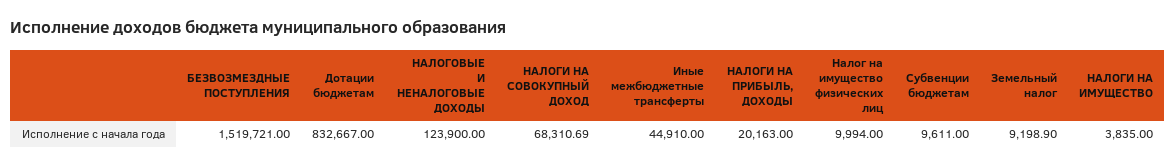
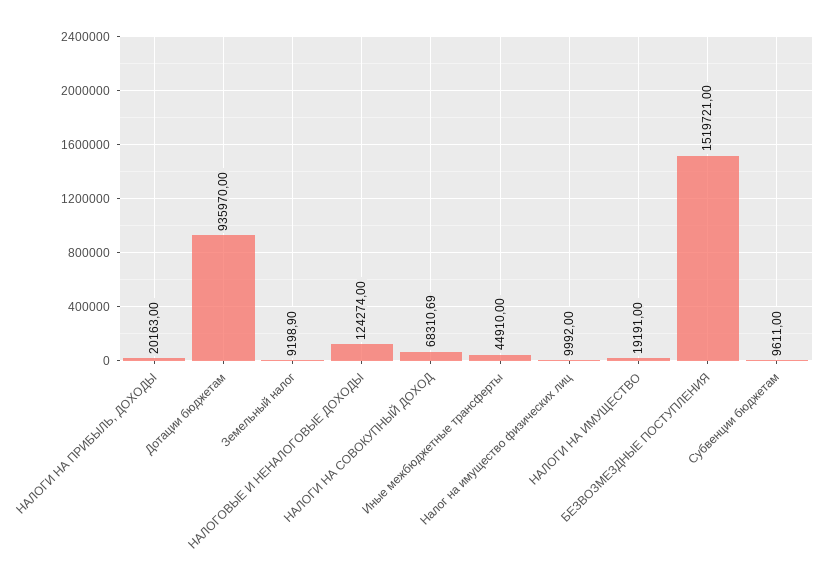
Дотации бюджетам: 832667 -> 935970
НАЛОГОВЫЕ И НЕНАЛОГОВЫЕ ДОХОДЫ: 123900 -> 124274
Налог на имущество физических лиц: 9994 -> 9992
НАЛОГИ НА ИМУЩЕСТВО: 3835 -> 19191

